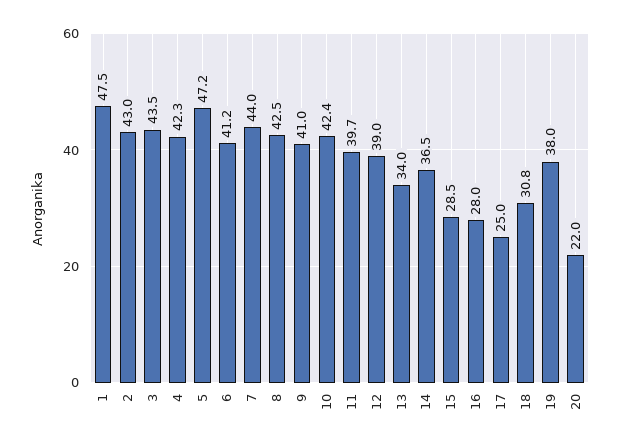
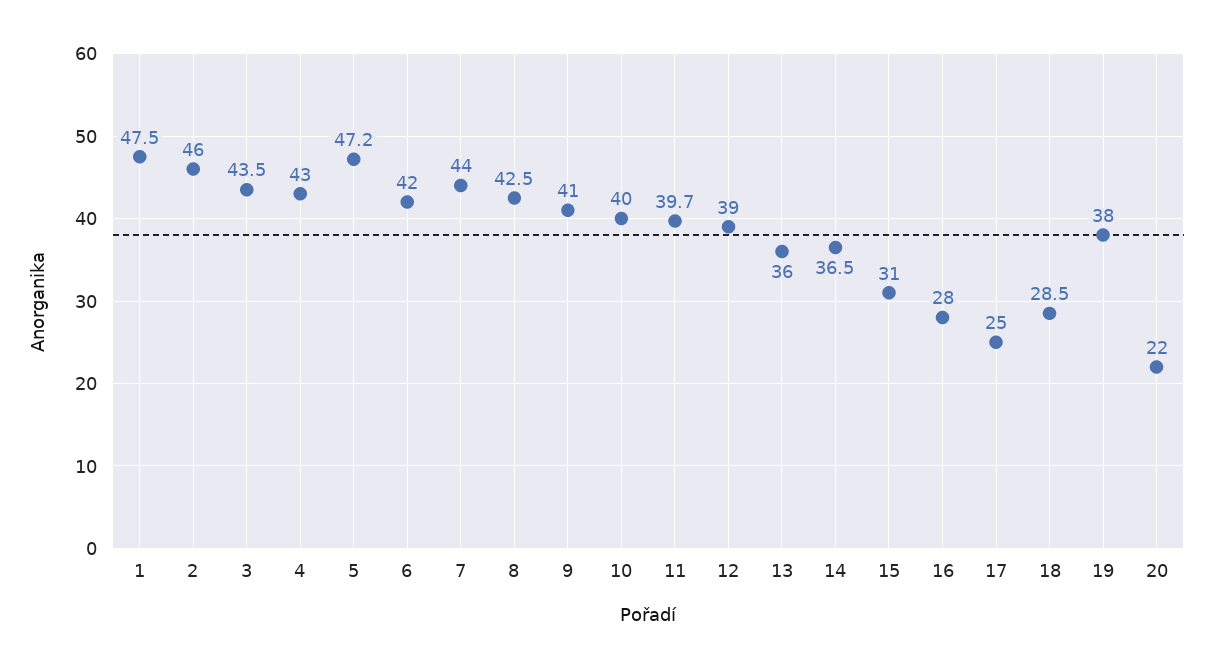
2: 43 -> 46
4: 42.3 -> 43
6: 41.2 -> 42
10: 42.4 -> 40
13: 34 -> 36
15: 28.5 -> 31
18: 30.8 -> 28.5

